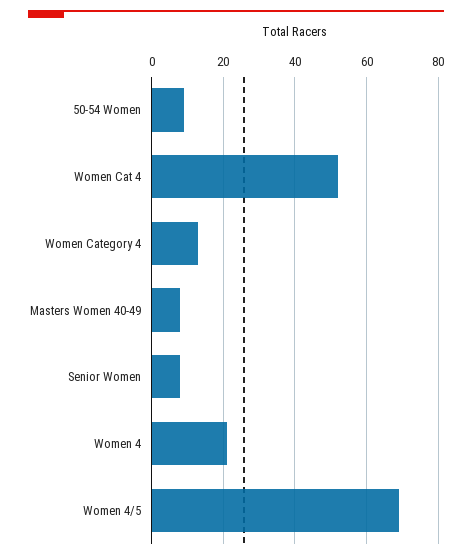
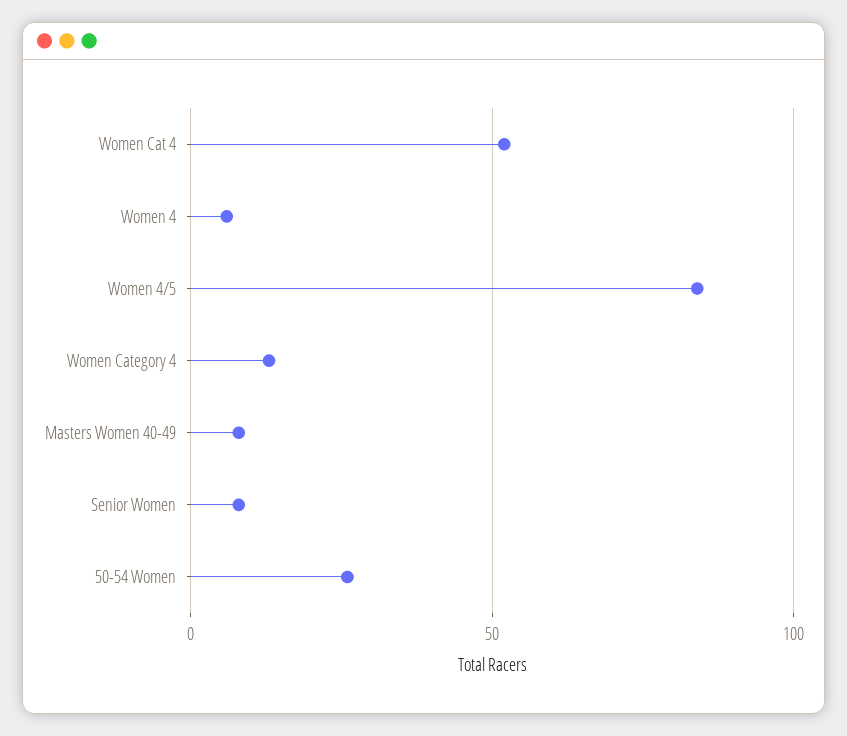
50-54 Women: 10 -> 25
Women 4: 20 -> 5
Women 4/5: 70 -> 85

